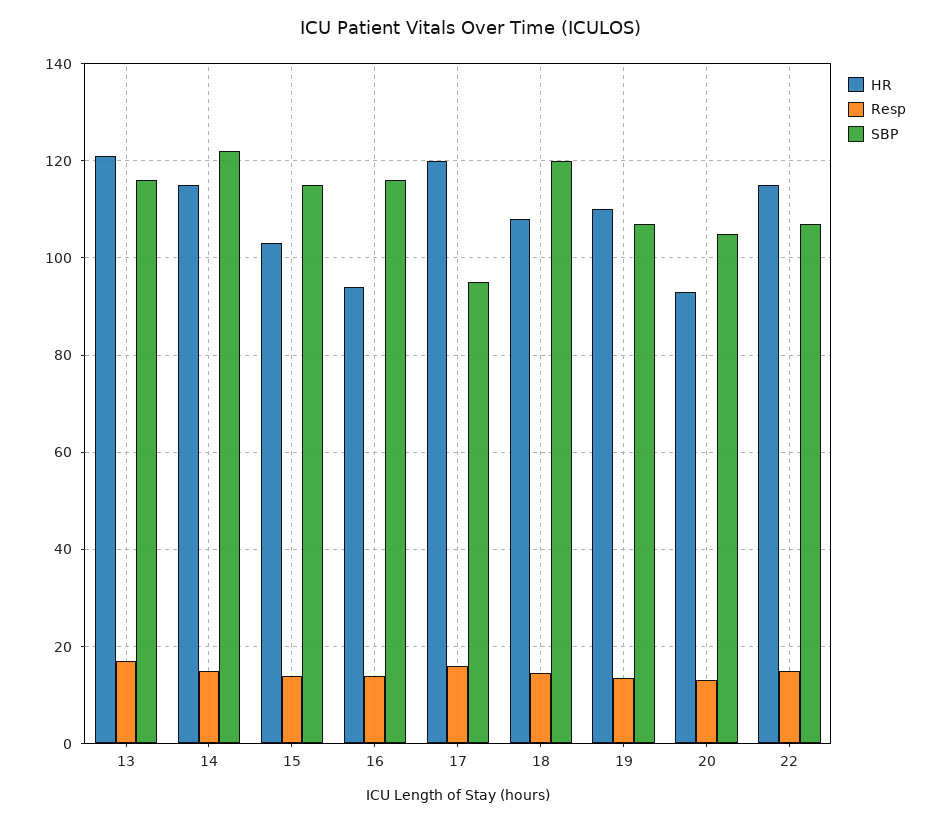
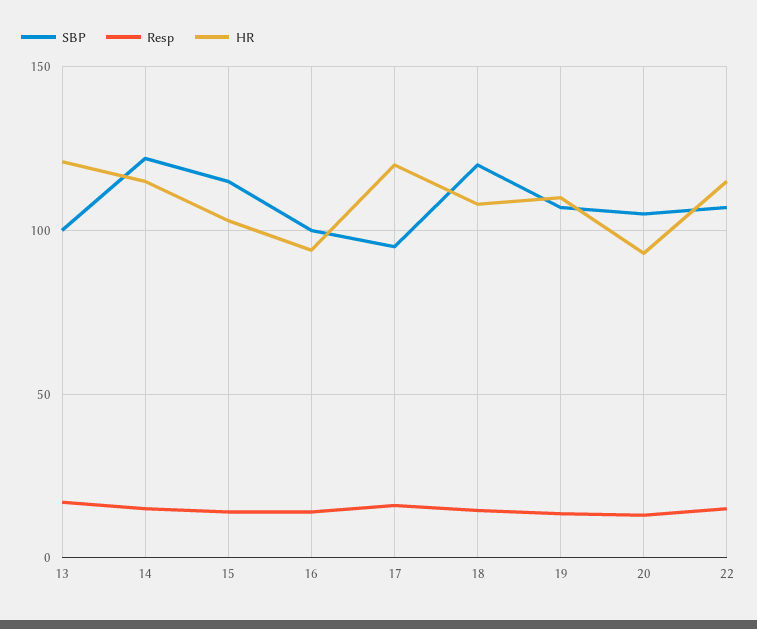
SBP, 13: 116 -> 100
SBP, 16: 116 -> 100

